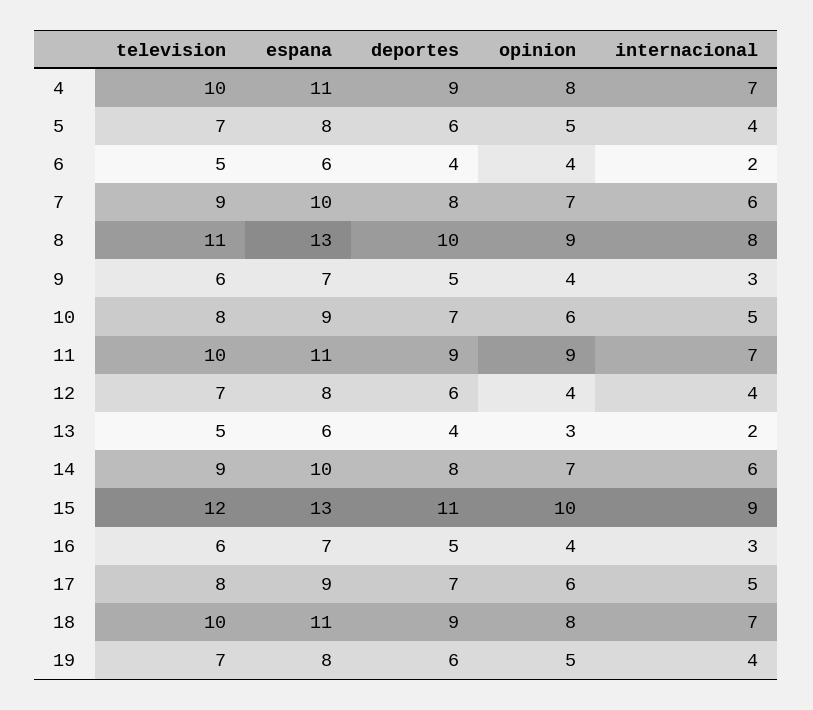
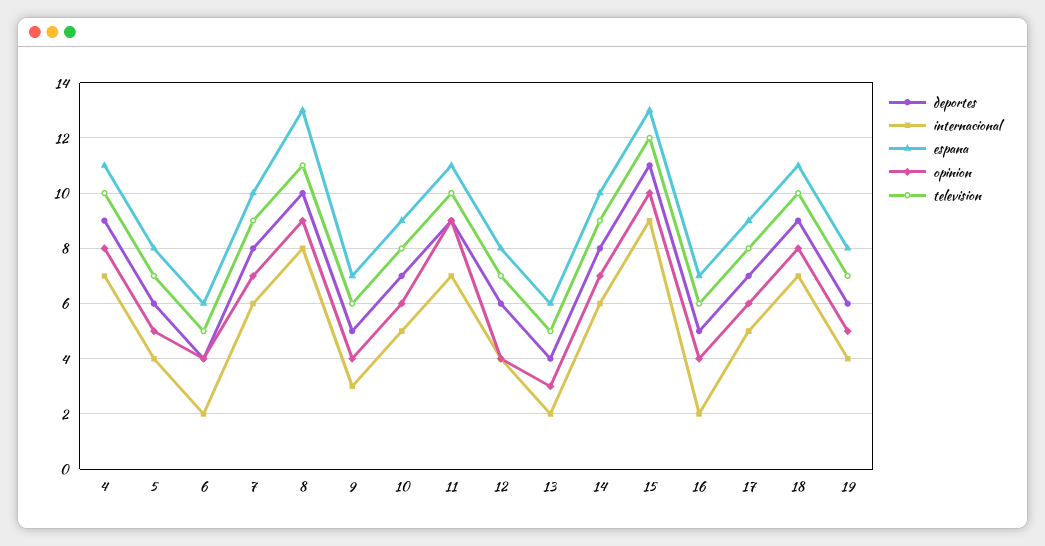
internacional, 16: 3 -> 2

